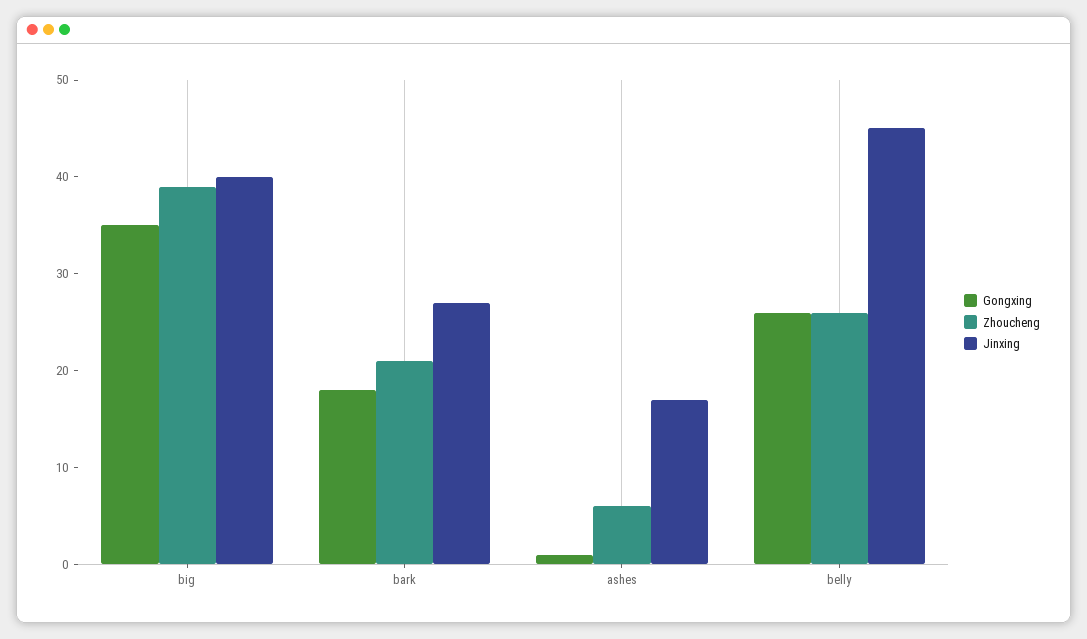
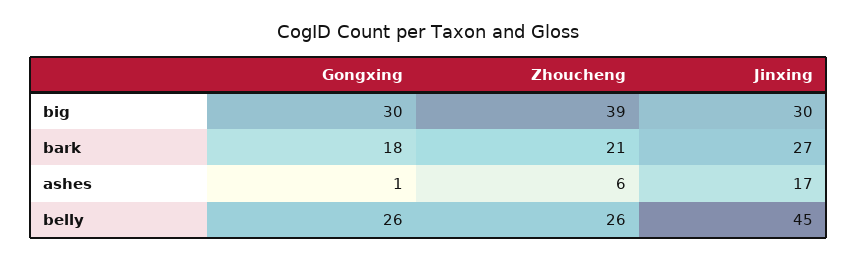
Gongxing, big: 35 -> 30
Jinxing, big: 40 -> 30

